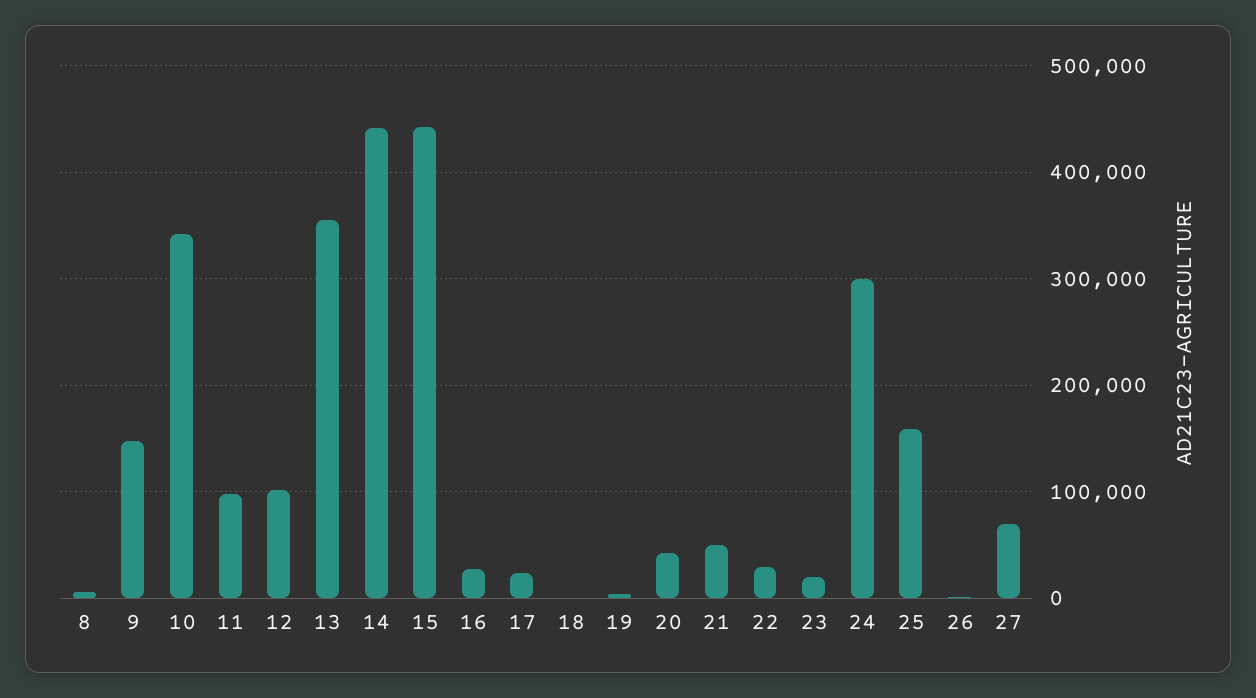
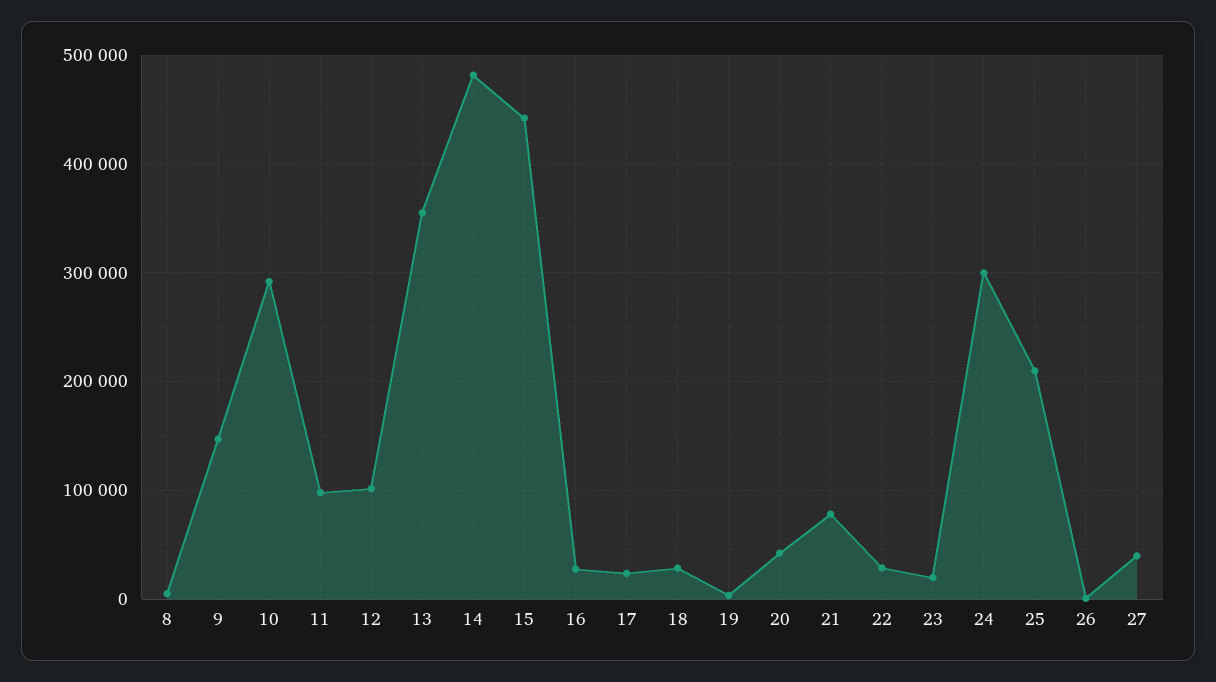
10: 340000 -> 290000
14: 440000 -> 480000
18: 0 -> 30000
21: 50000 -> 80000
25: 160000 -> 210000
27: 70000 -> 40000

